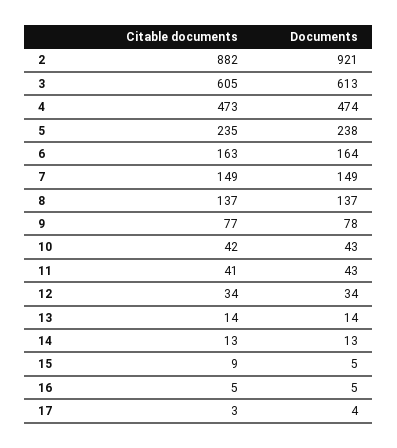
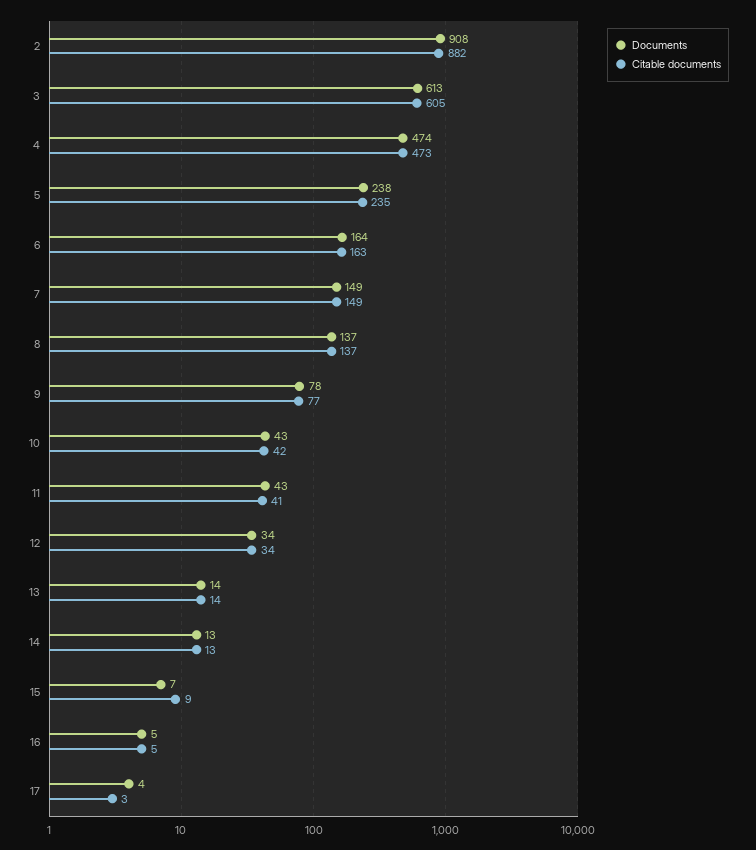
Documents, 2: 921 -> 908
Documents, 15: 5 -> 7

